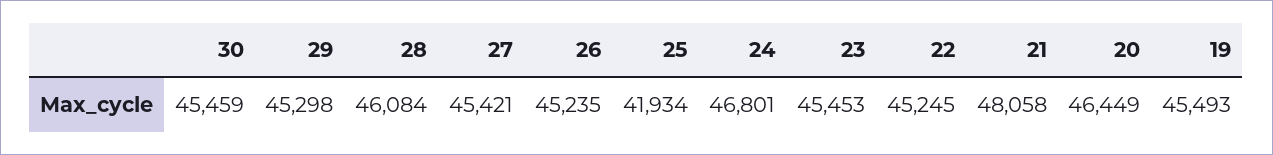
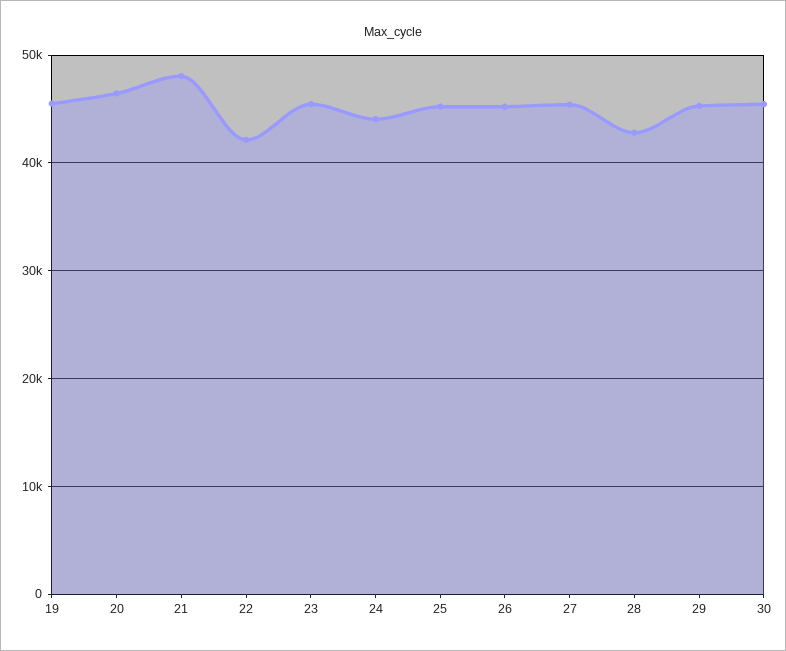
28: 46084 -> 43000
25: 41934 -> 45000
24: 46801 -> 44000
22: 45245 -> 42000

